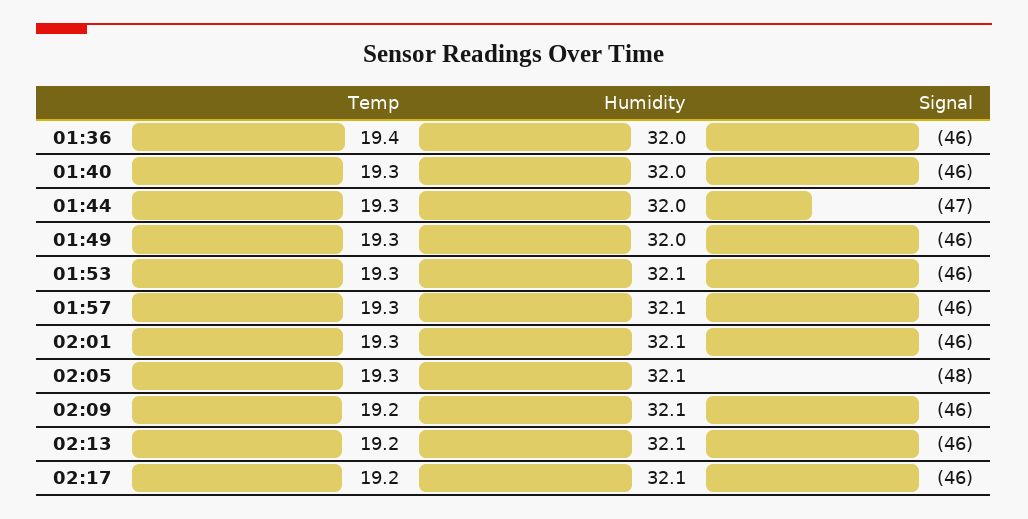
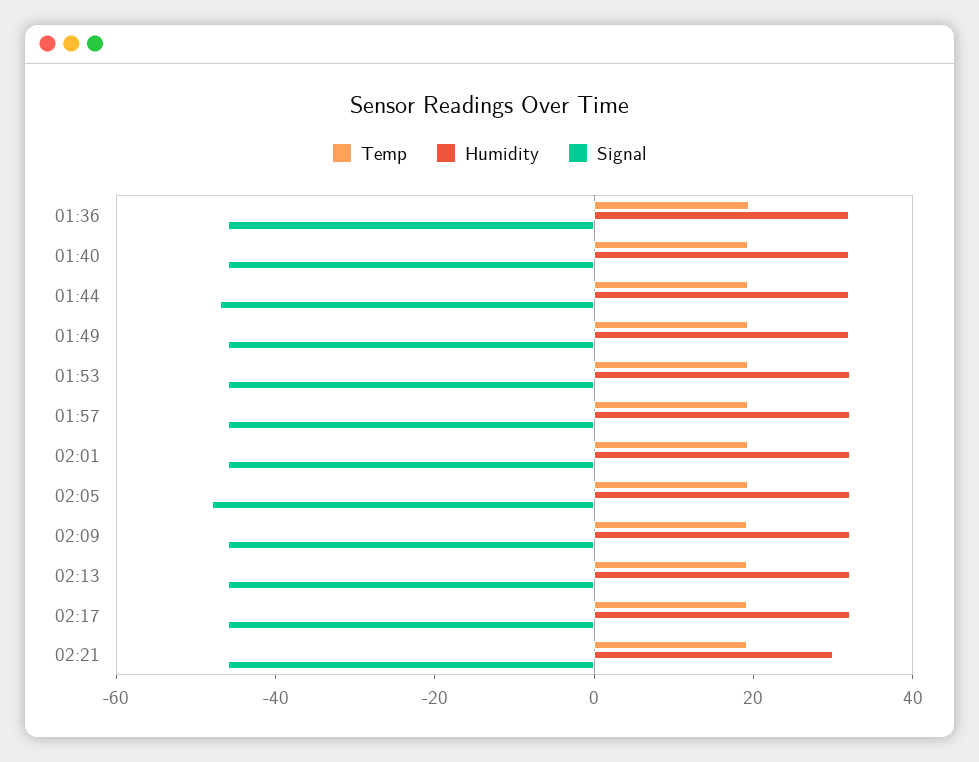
Temp, 02:21: none -> 20
Humidity, 02:21: none -> 30
Signal, 02:21: none -> -45

